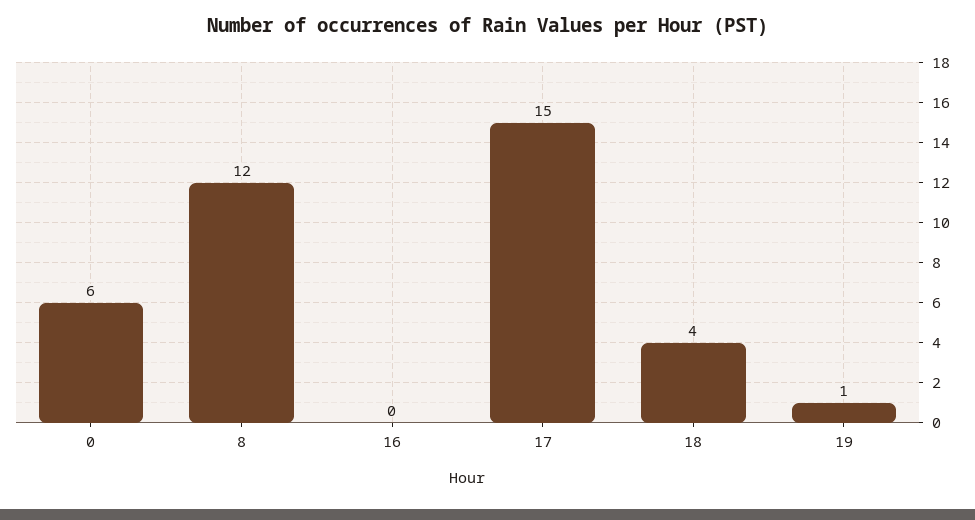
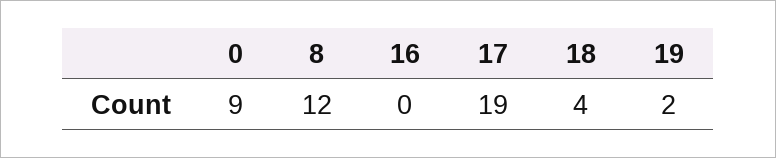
0: 6 -> 9
17: 15 -> 19
19: 1 -> 2

